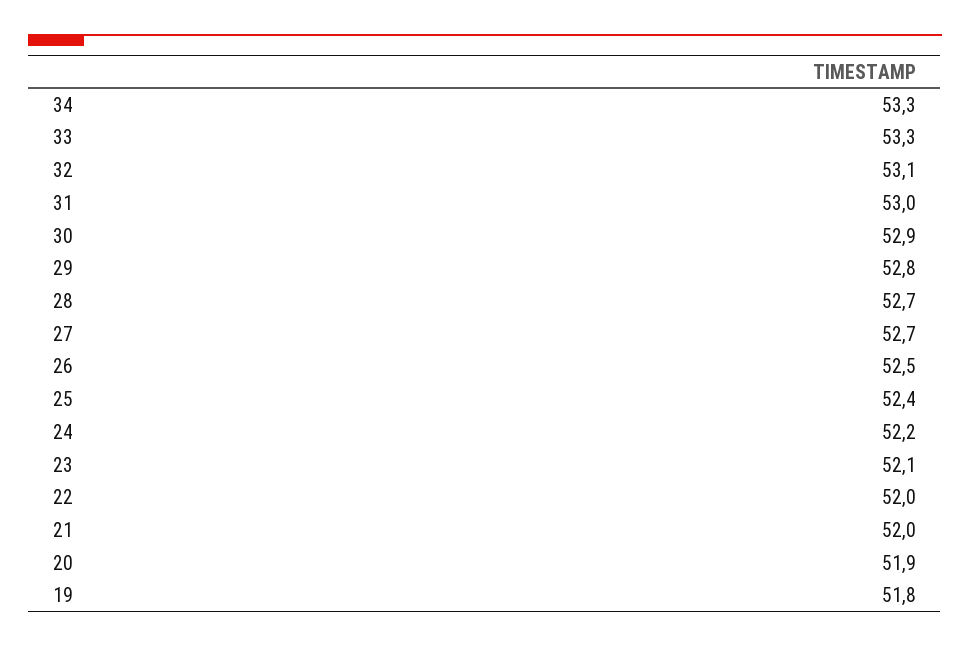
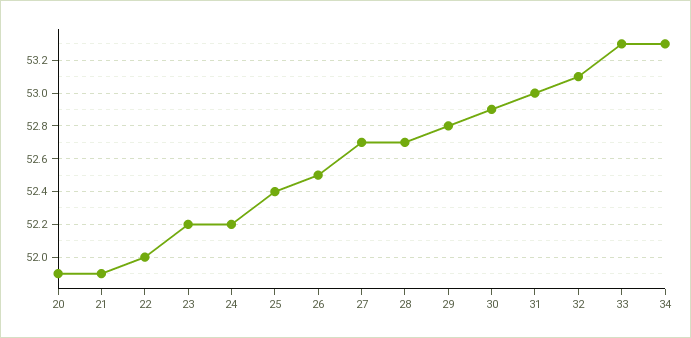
23: 52.1 -> 52.2
21: 52 -> 51.9
19: 51.8 -> none

